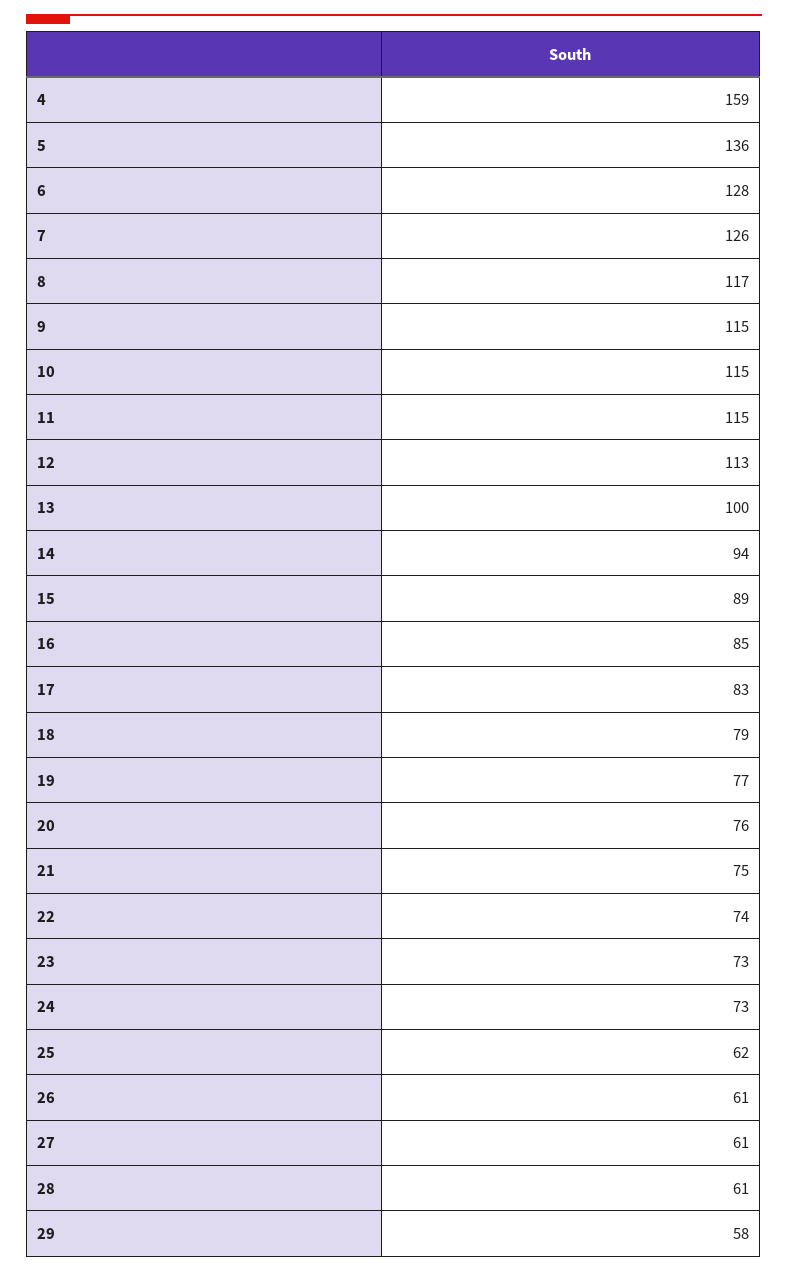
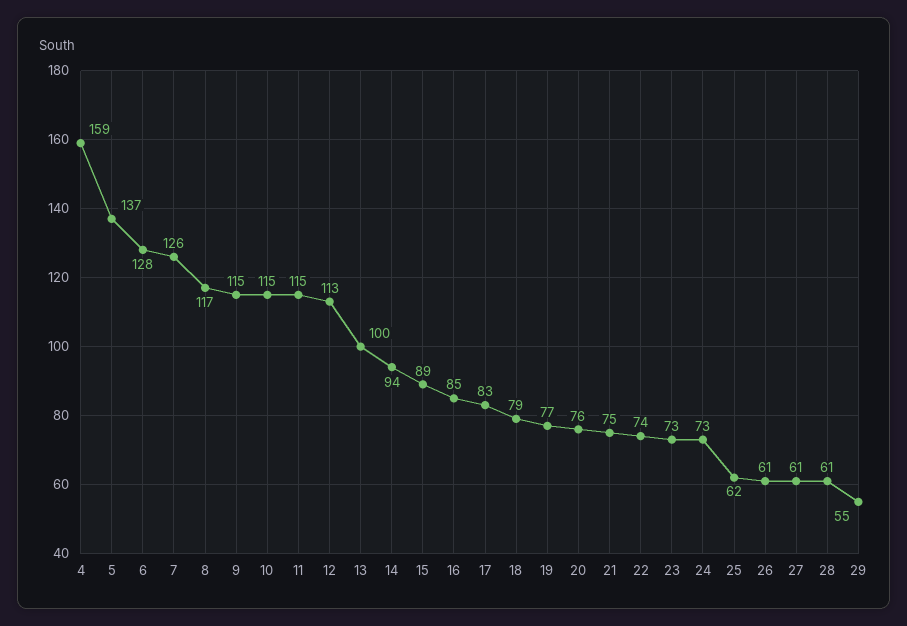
5: 136 -> 137
29: 58 -> 55

